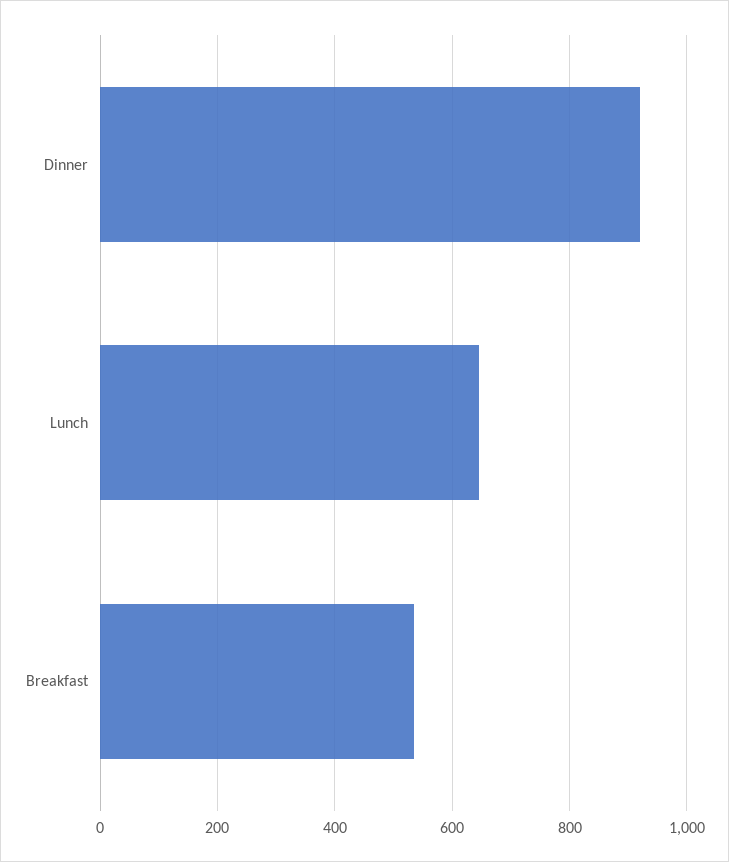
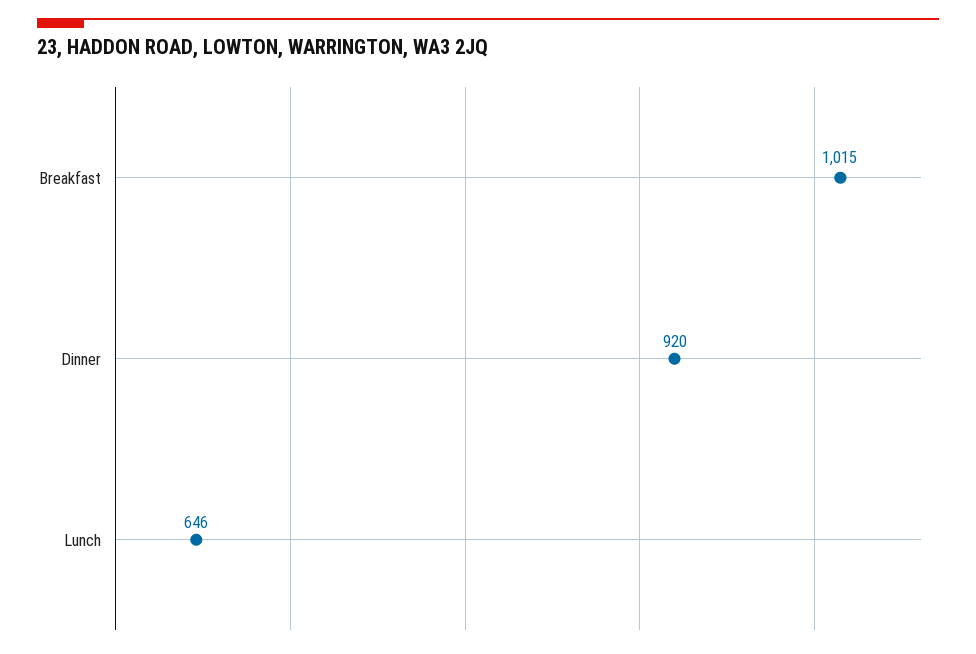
Breakfast: 540 -> 1015

